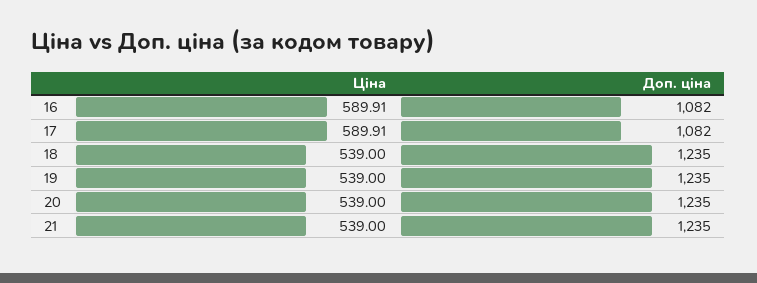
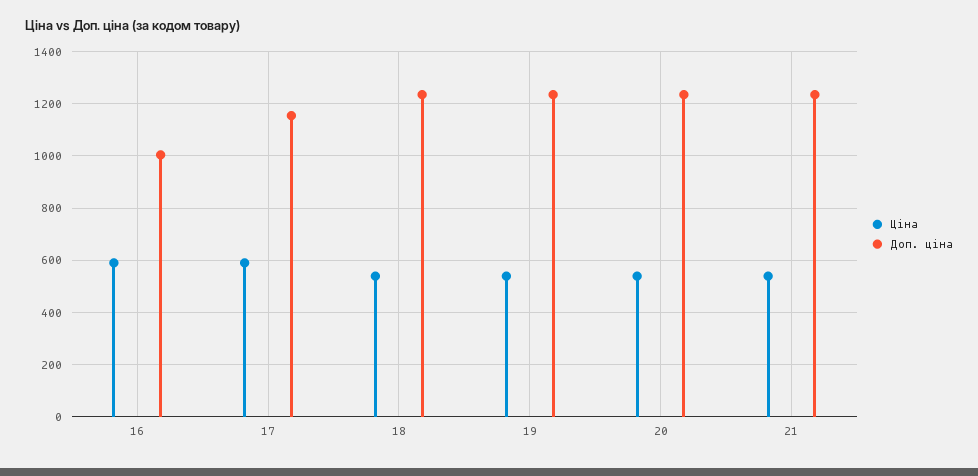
Доп. ціна, 16: 1082 -> 1000
Доп. ціна, 17: 1082 -> 1150

